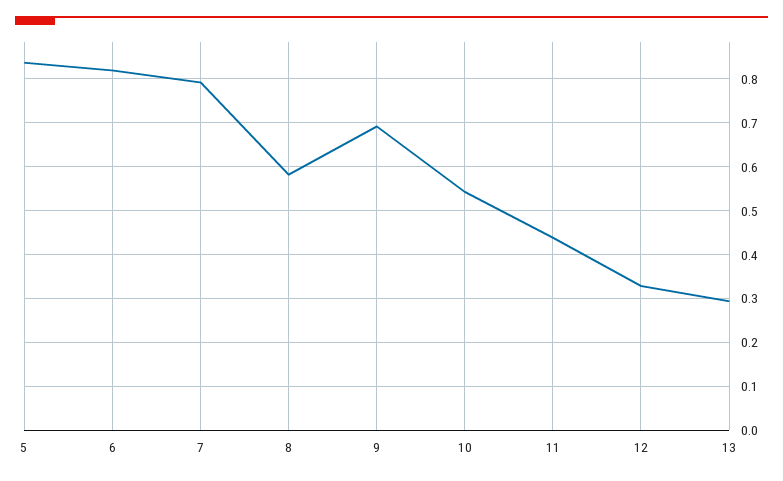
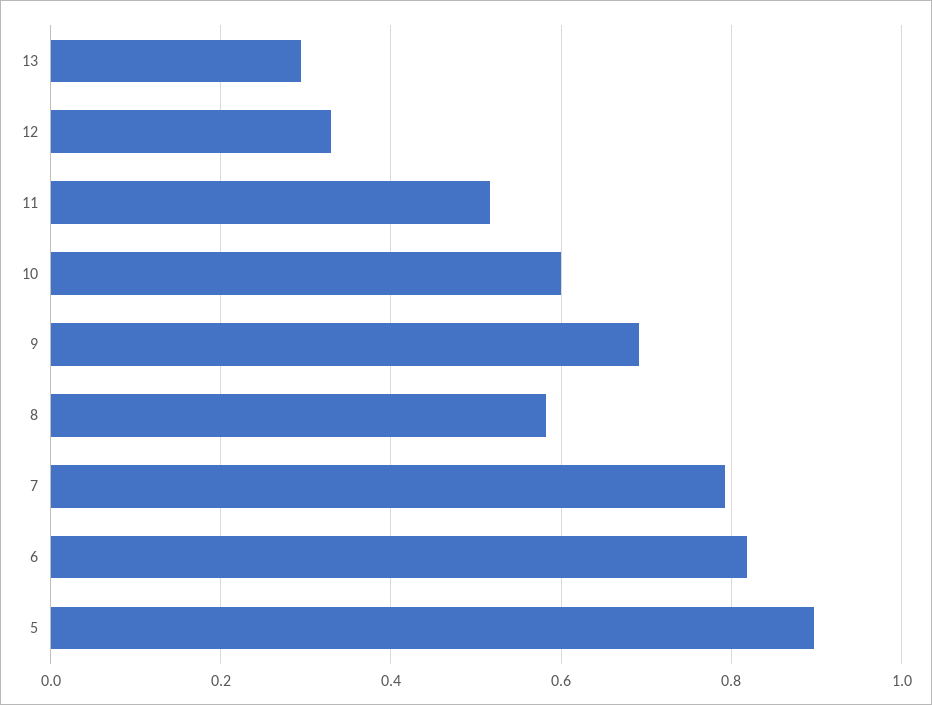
5: 0.84 -> 0.9
10: 0.54 -> 0.6
11: 0.44 -> 0.52

